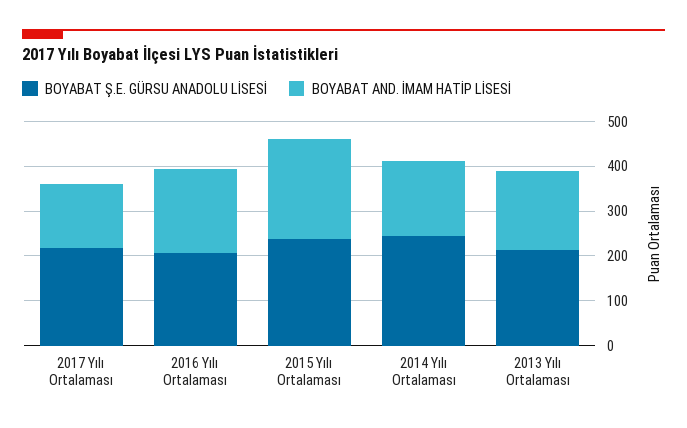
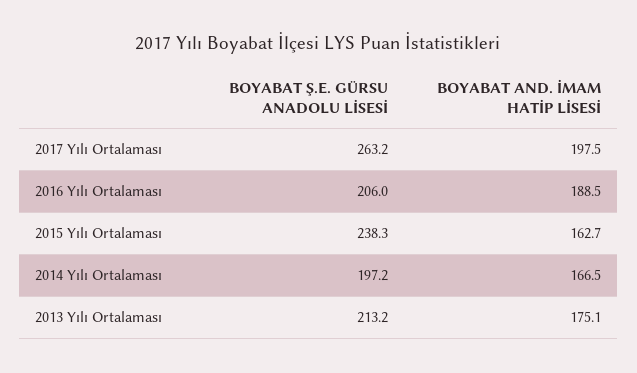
BOYABAT Ş.E. GÜRSU ANADOLU LİSESİ, 2017 Yılı Ortalaması: 220 -> 263.2
BOYABAT AND. İMAM HATİP LİSESİ, 2017 Yılı Ortalaması: 140 -> 197.5
BOYABAT AND. İMAM HATİP LİSESİ, 2015 Yılı Ortalaması: 220 -> 162.7
BOYABAT Ş.E. GÜRSU ANADOLU LİSESİ, 2014 Yılı Ortalaması: 240 -> 197.2

